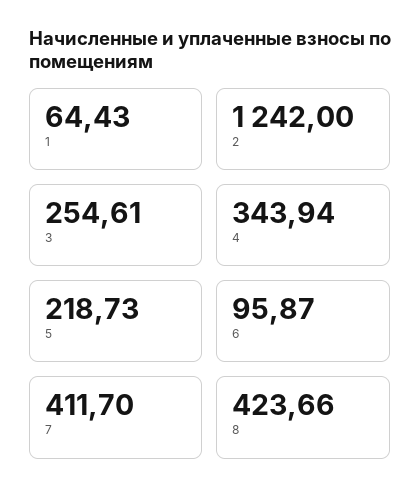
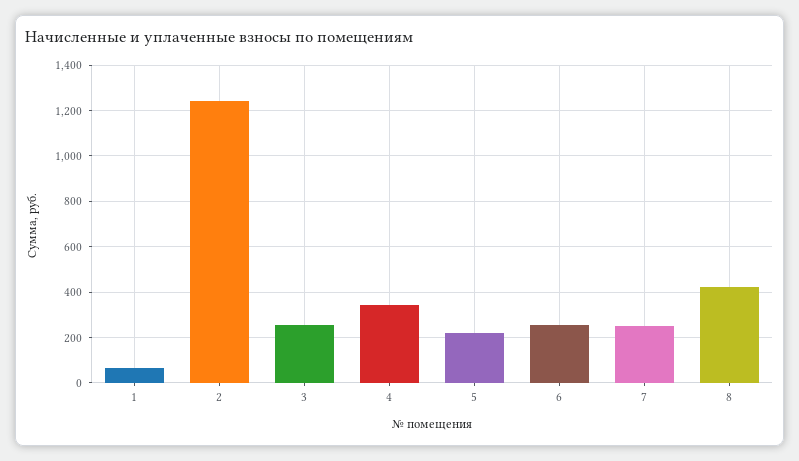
6: 95.87 -> 250
7: 411.7 -> 250

